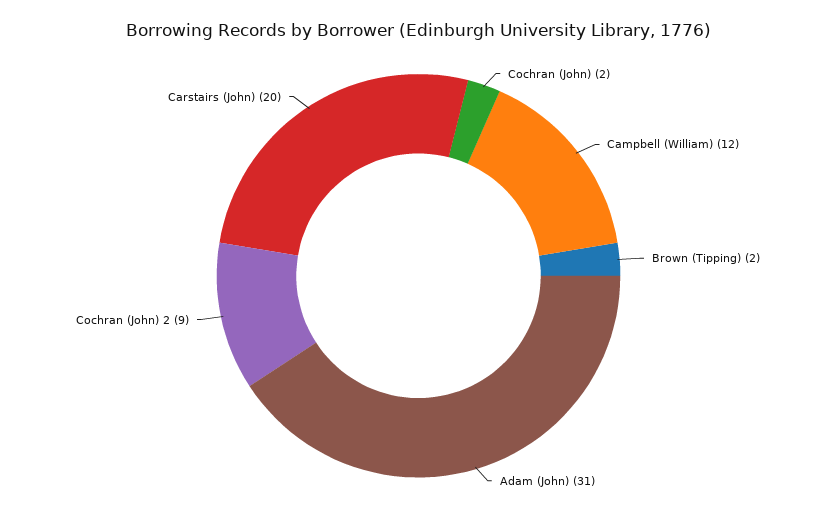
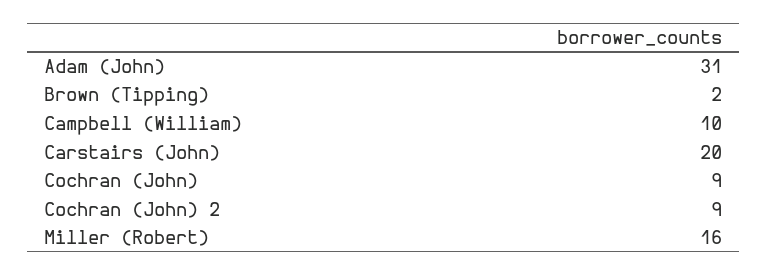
Cochran (John): 2 -> 9
Campbell (William): 12 -> 10
Miller (Robert): none -> 16

